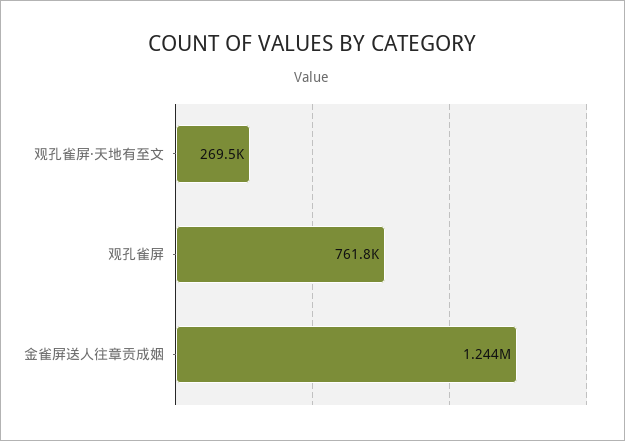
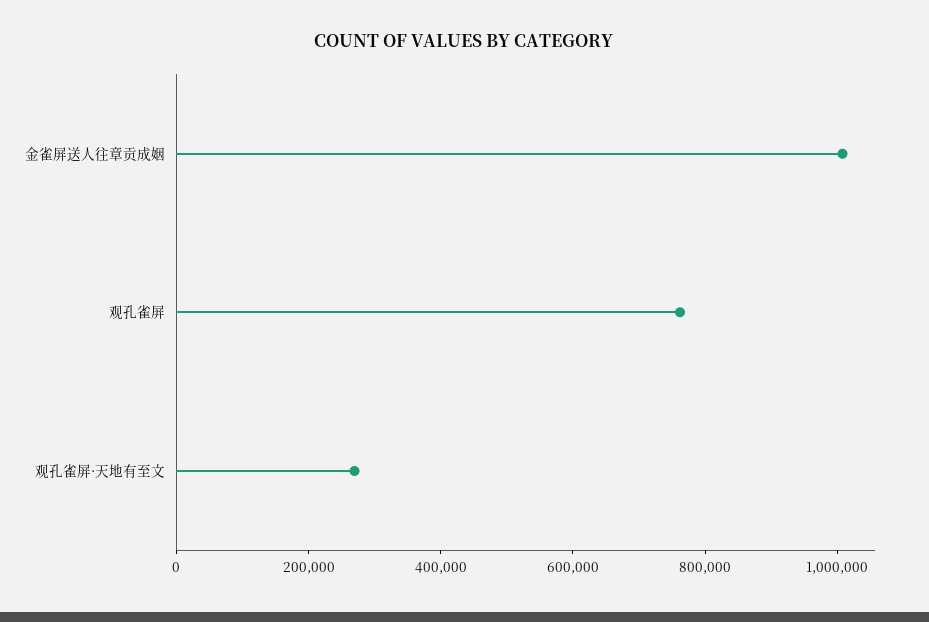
金雀屏送人往章贡成姻: 1244000 -> 1000000

